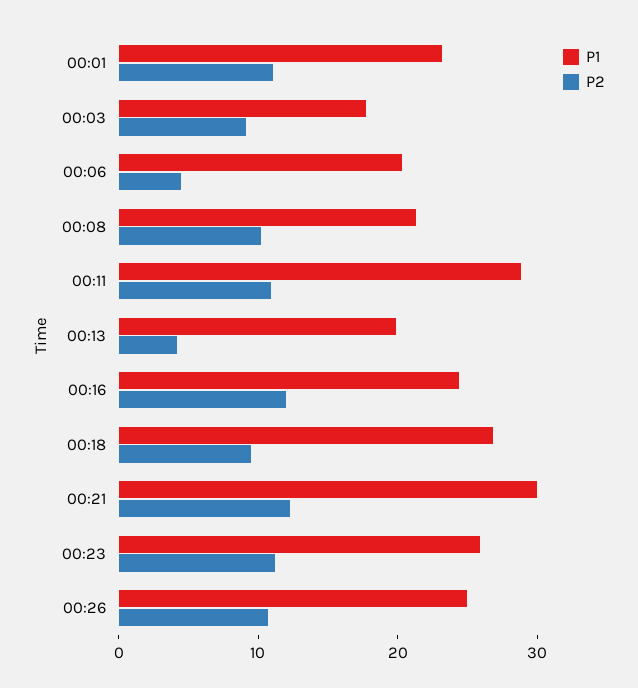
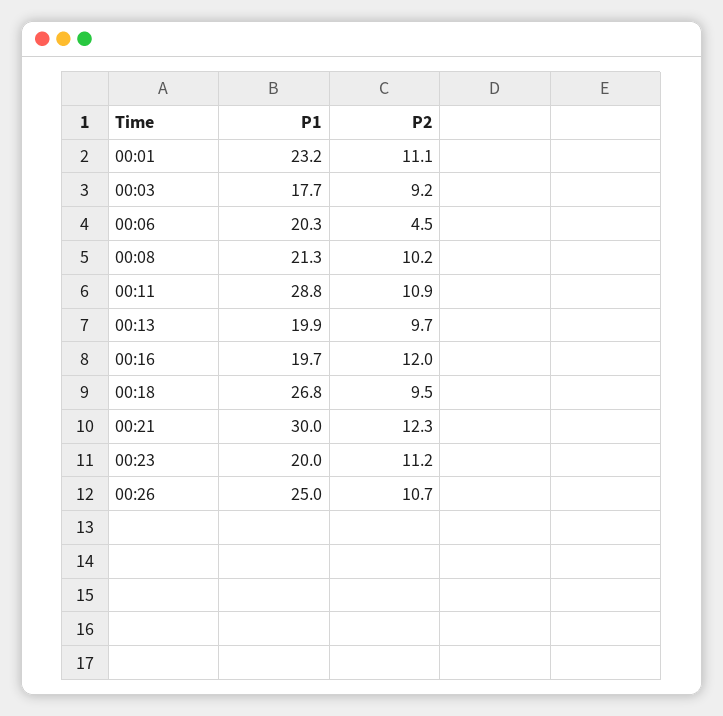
P2, 00:13: 4 -> 9.7
P1, 00:16: 24 -> 19.7
P1, 00:23: 26 -> 20

